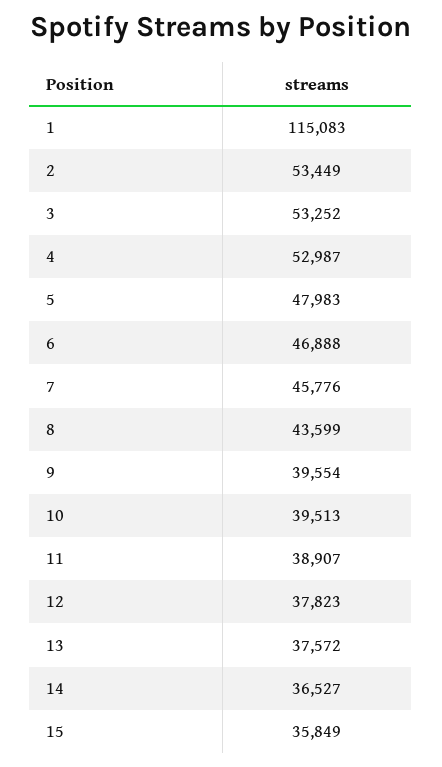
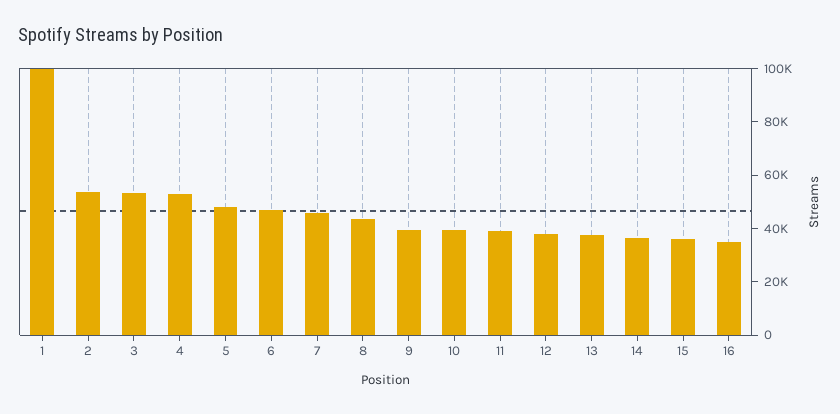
1: 115083 -> 100000
16: none -> 35000

